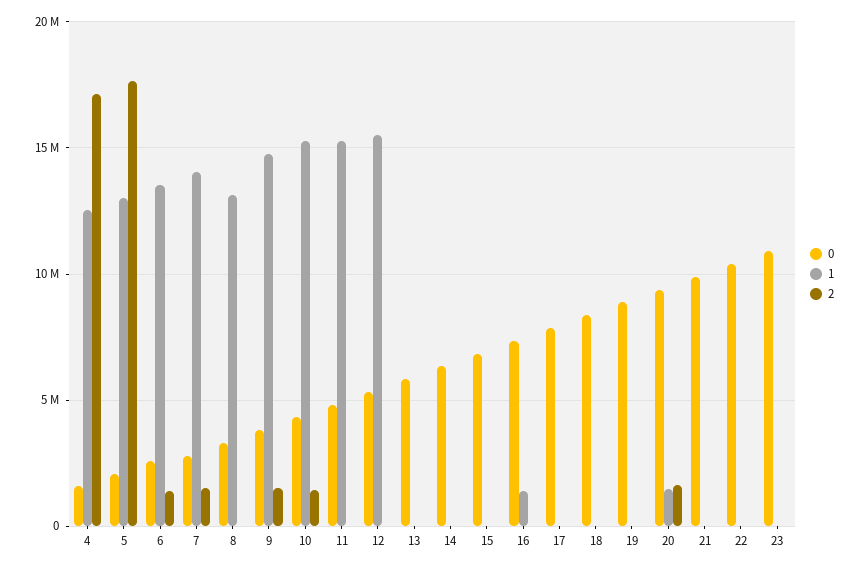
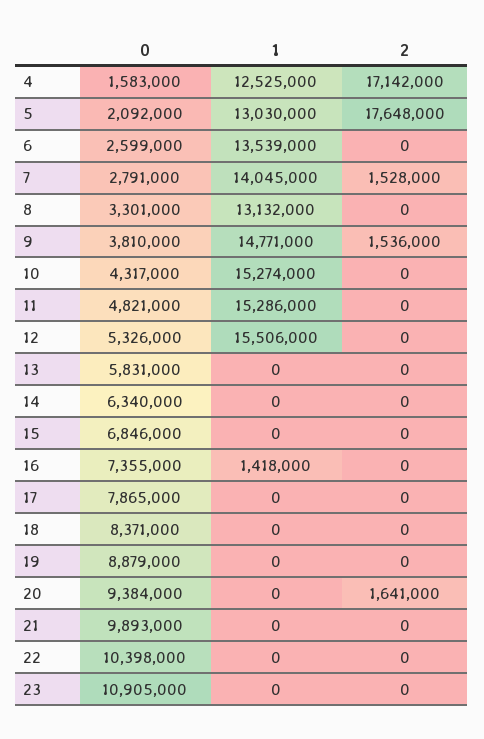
2, 6: 1500000 -> 0
2, 10: 1500000 -> 0
1, 20: 1500000 -> 0

